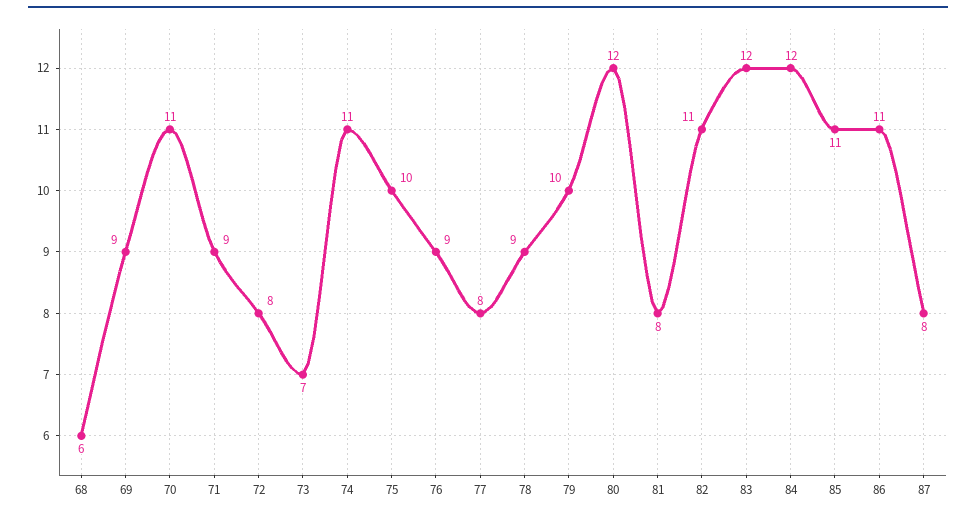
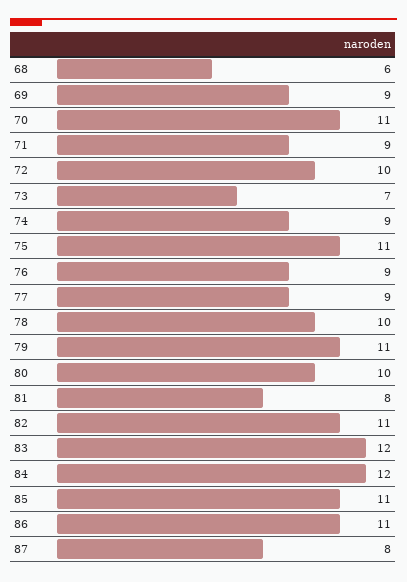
72: 8 -> 10
74: 11 -> 9
75: 10 -> 11
77: 8 -> 9
78: 9 -> 10
79: 10 -> 11
80: 12 -> 10

